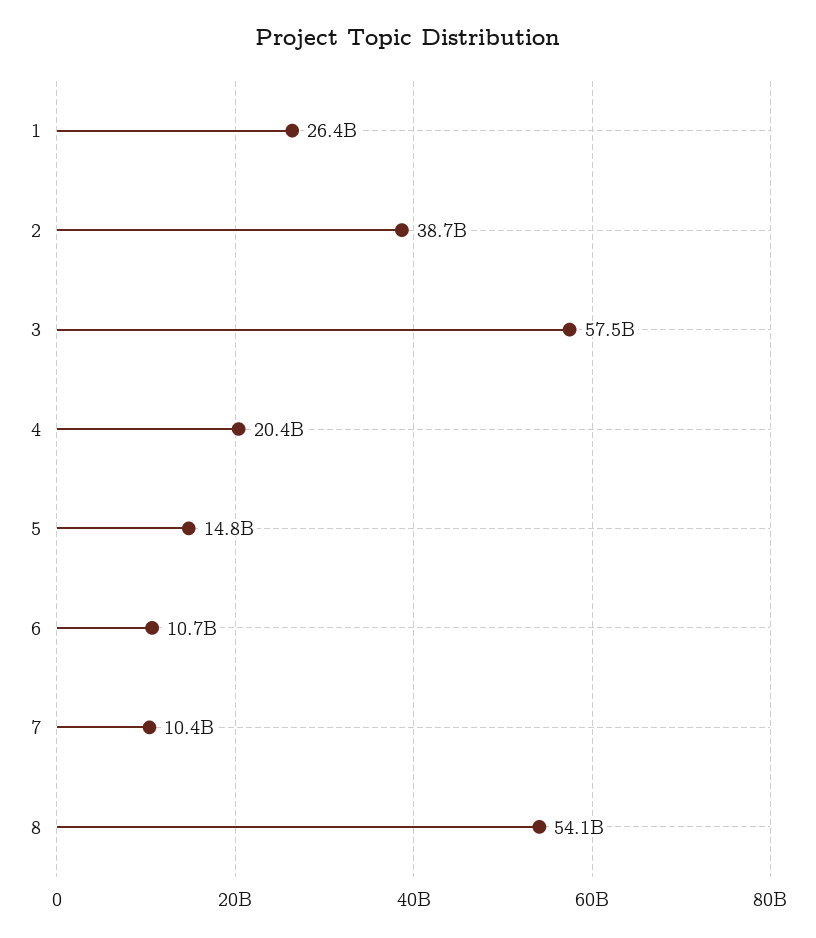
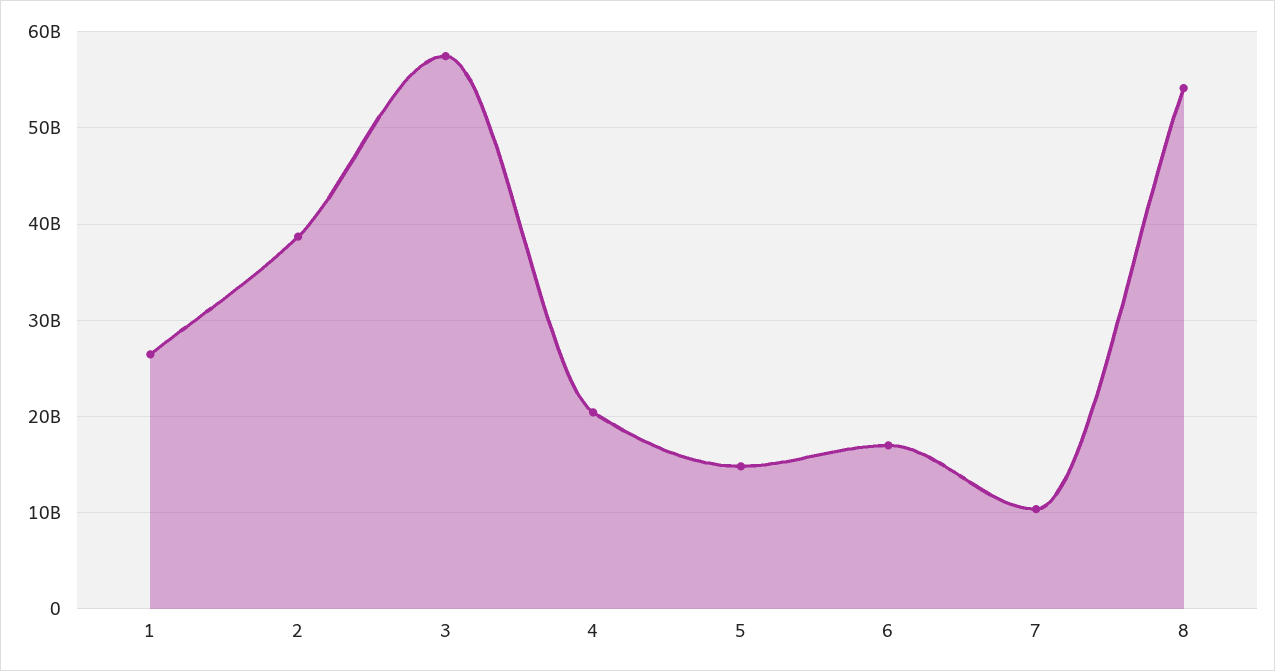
6: 10700000000 -> 17000000000

